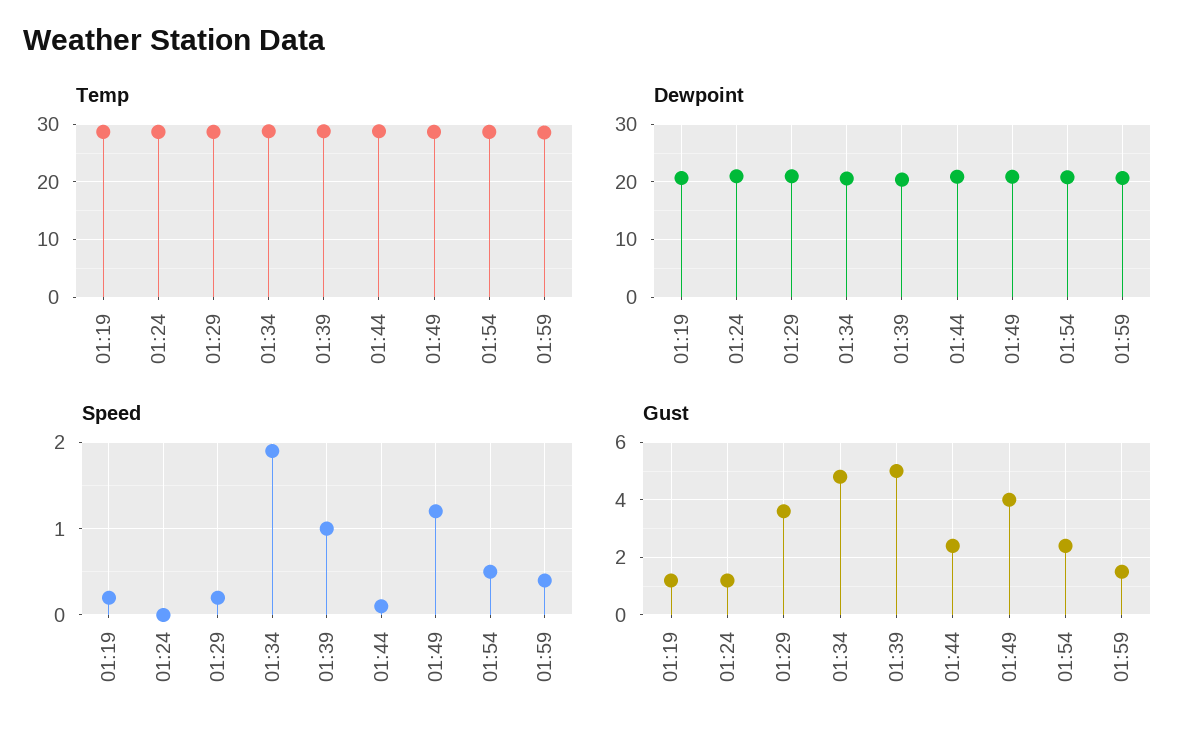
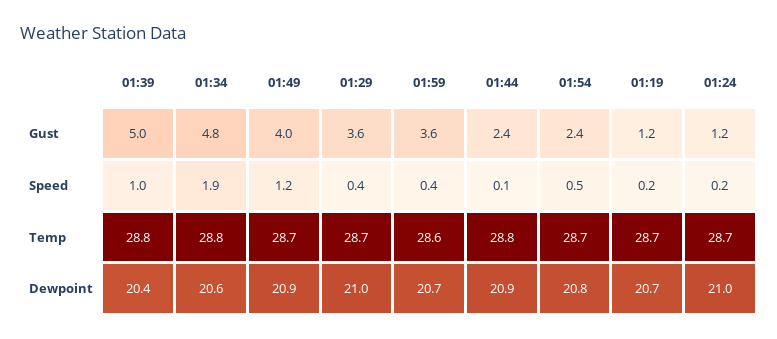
Speed, 01:24: 0 -> 0.2
Speed, 01:29: 0.2 -> 0.4
Gust, 01:59: 1.5 -> 3.6

